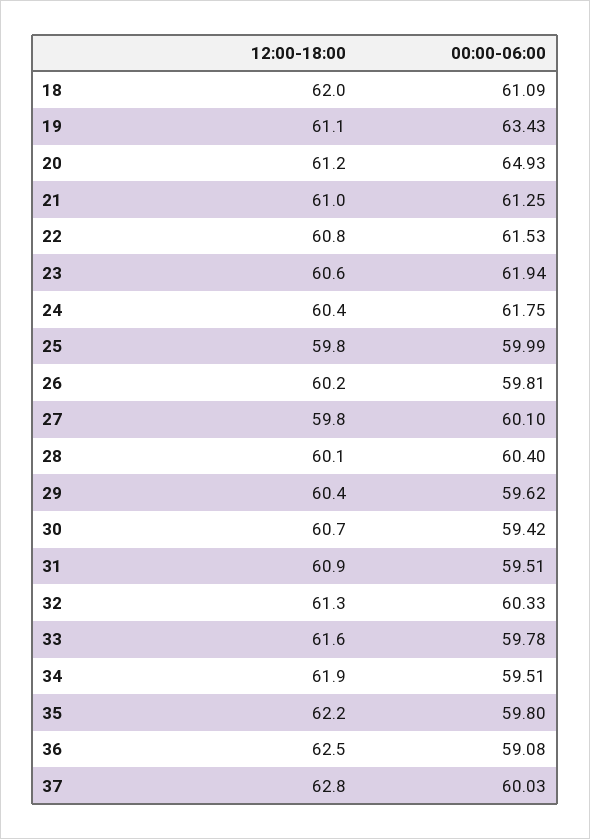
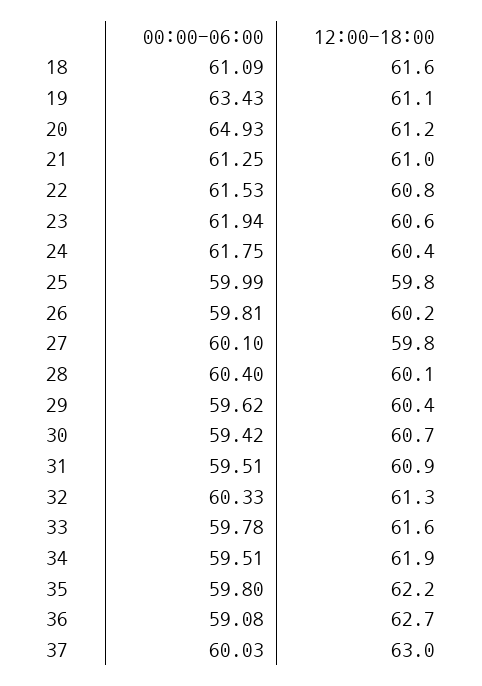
12:00-18:00, 18: 62 -> 61.6
12:00-18:00, 36: 62.5 -> 62.7
12:00-18:00, 37: 62.8 -> 63

